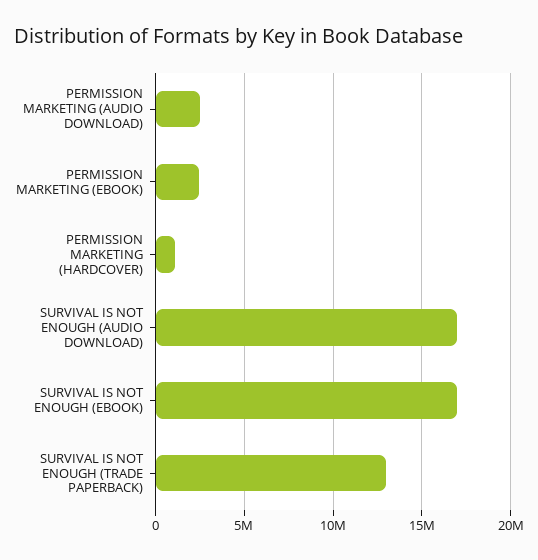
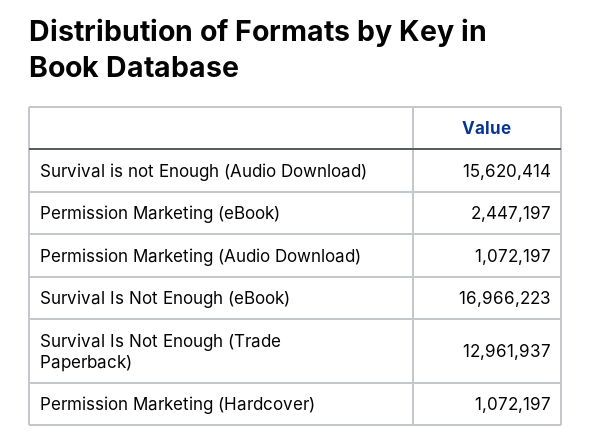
PERMISSION MARKETING (AUDIO DOWNLOAD): 2500000 -> 1072197
SURVIVAL IS NOT ENOUGH (AUDIO DOWNLOAD): 17000000 -> 15620414

